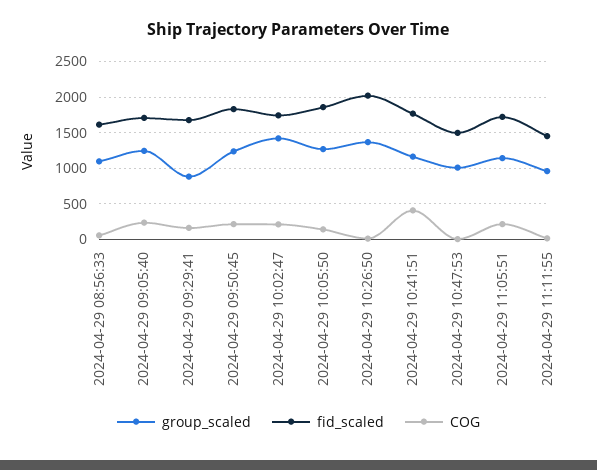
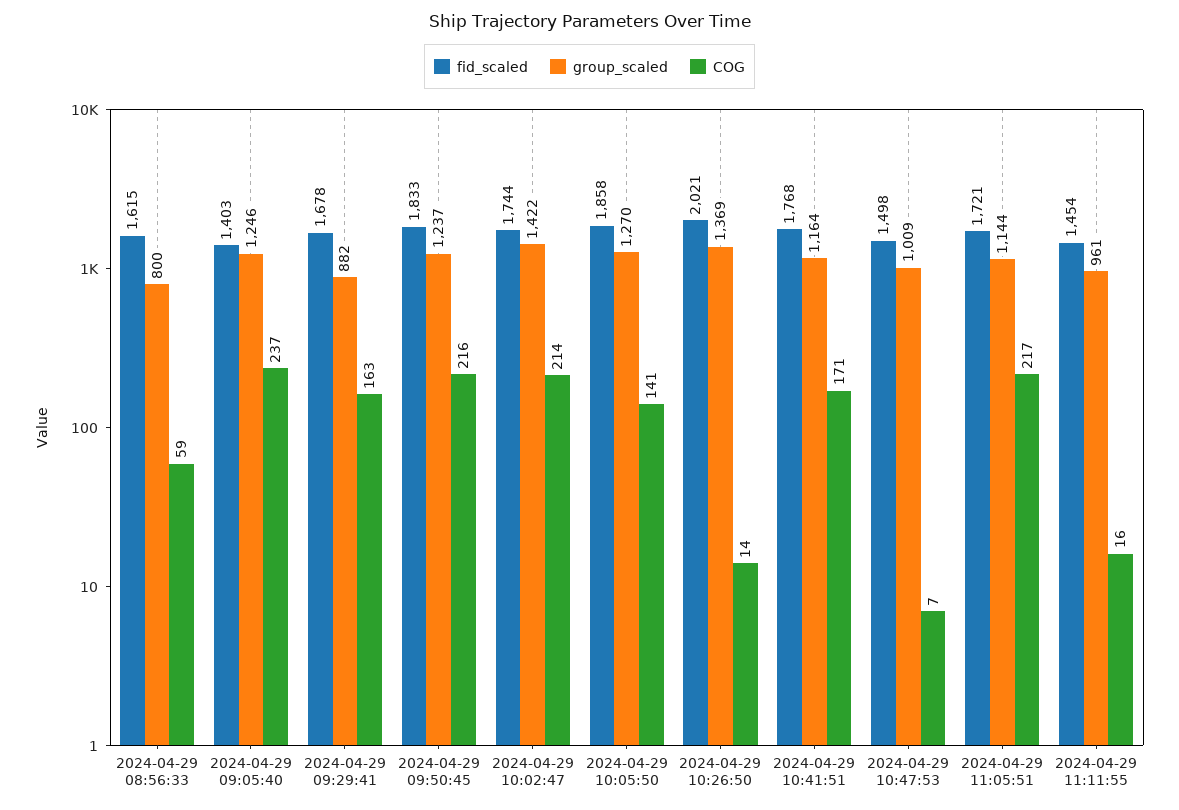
group_scaled, 2024-04-29 08:56:33: 1100 -> 800
fid_scaled, 2024-04-29 09:05:40: 1700 -> 1403
COG, 2024-04-29 10:41:51: 400 -> 171

